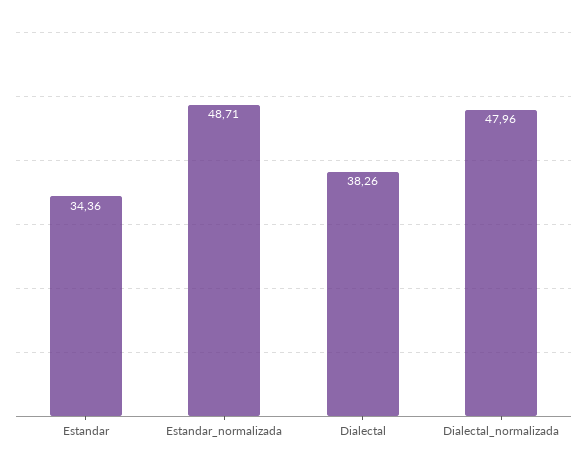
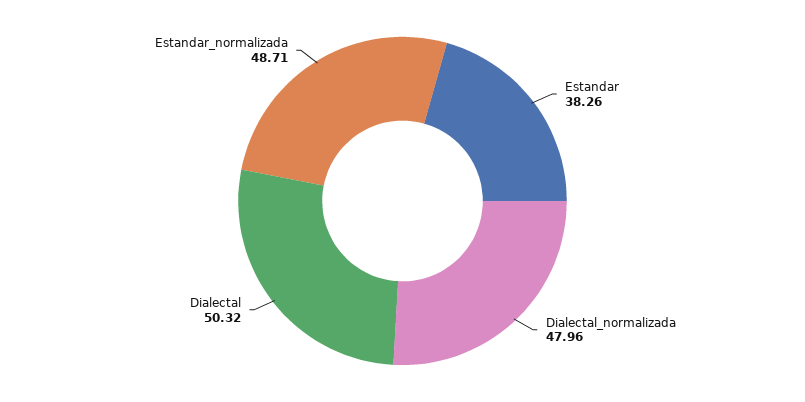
Estandar: 34.36 -> 38.26
Dialectal: 38.26 -> 50.32

